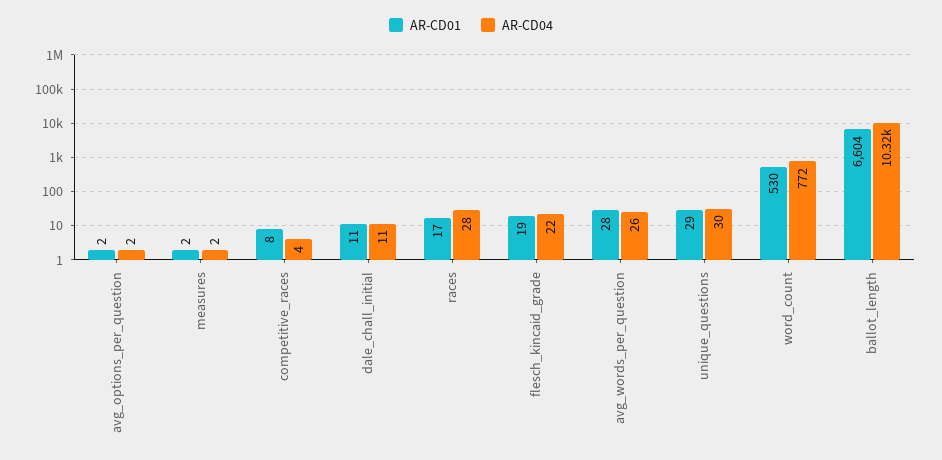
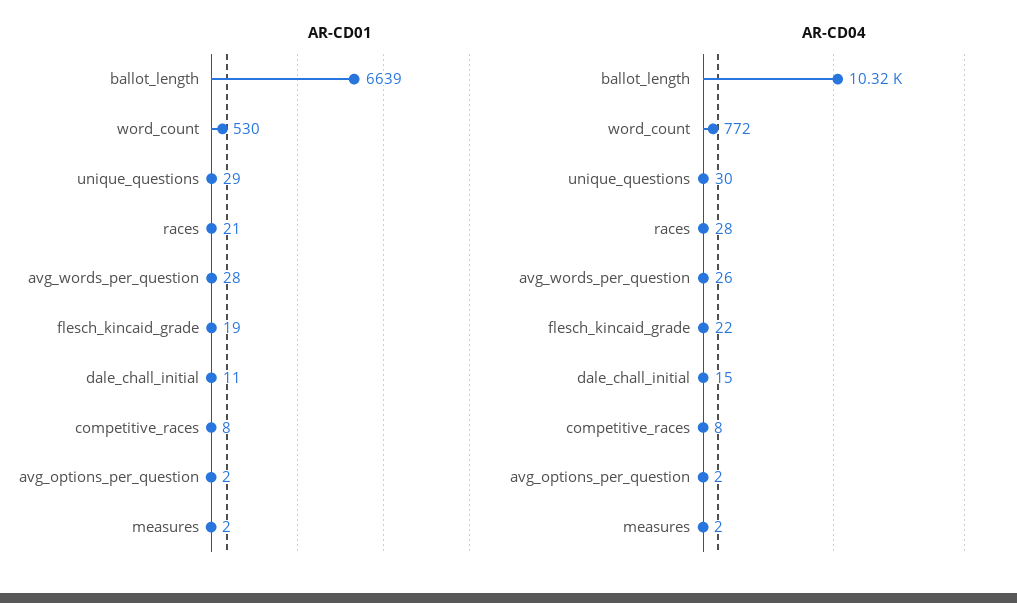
AR-CD04, competitive_races: 4 -> 8
AR-CD04, dale_chall_initial: 11 -> 15
AR-CD01, races: 17 -> 21
AR-CD01, ballot_length: 6604 -> 6639

